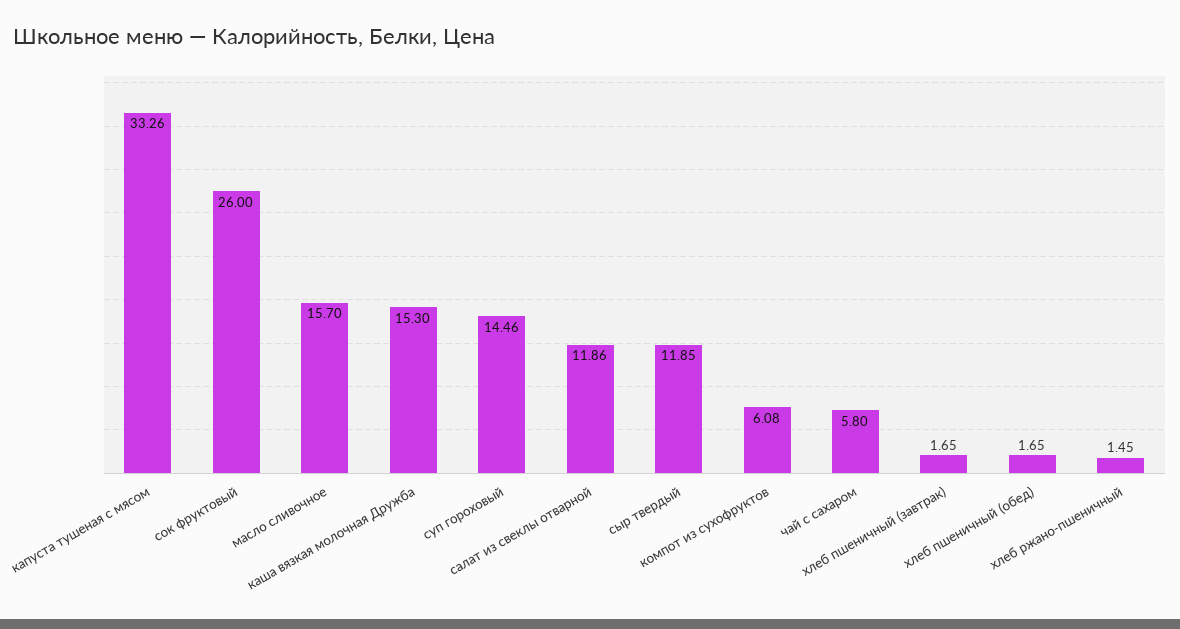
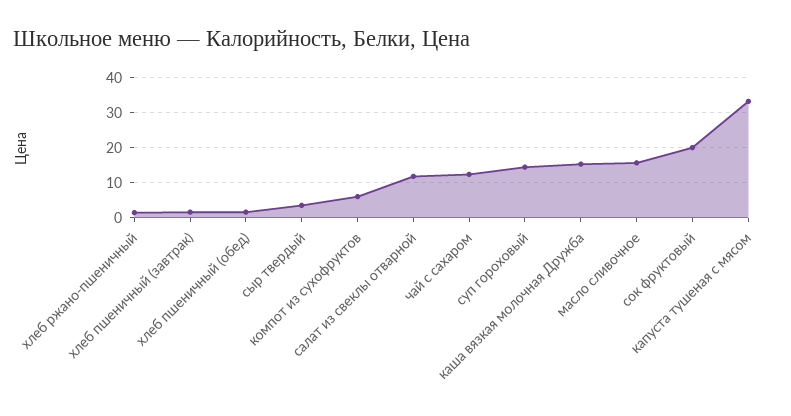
сок фруктовый: 26 -> 20
сыр твердый: 11.85 -> 4
чай с сахаром: 5.8 -> 12

